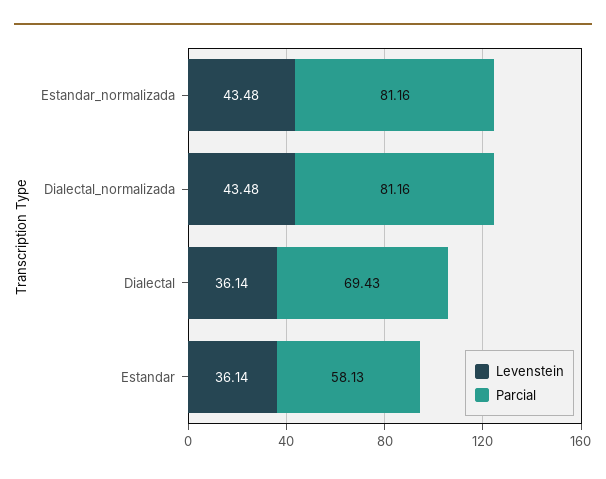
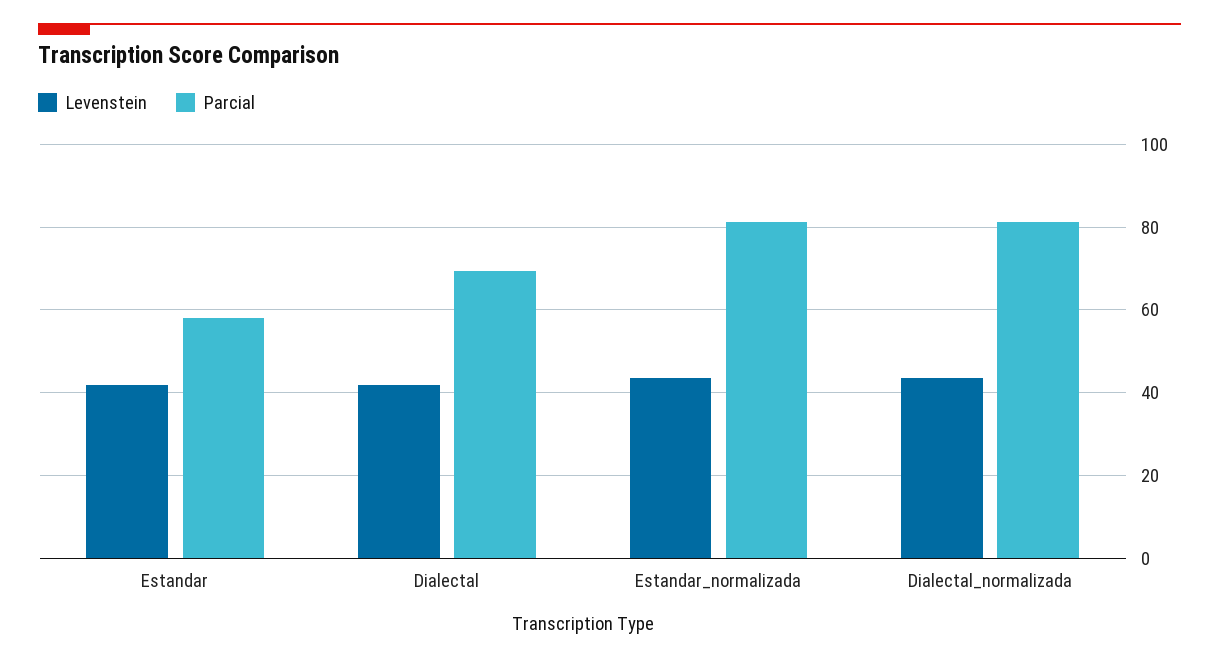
Levenstein, Dialectal: 36.14 -> 42
Levenstein, Estandar: 36.14 -> 42

